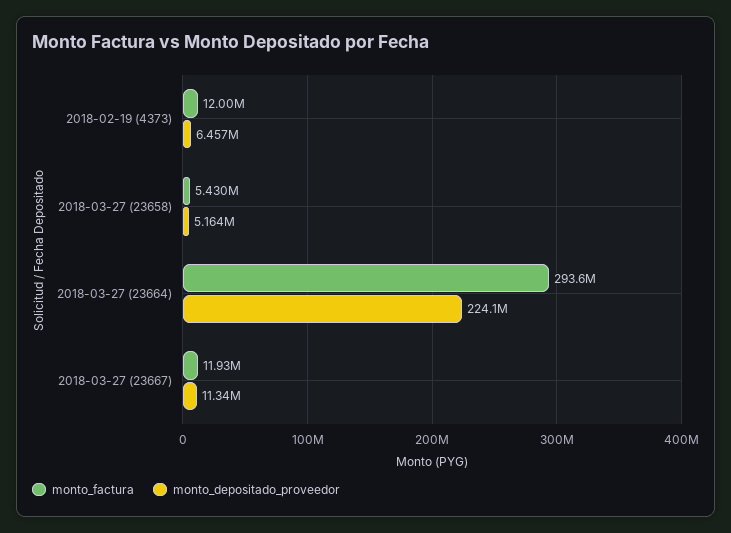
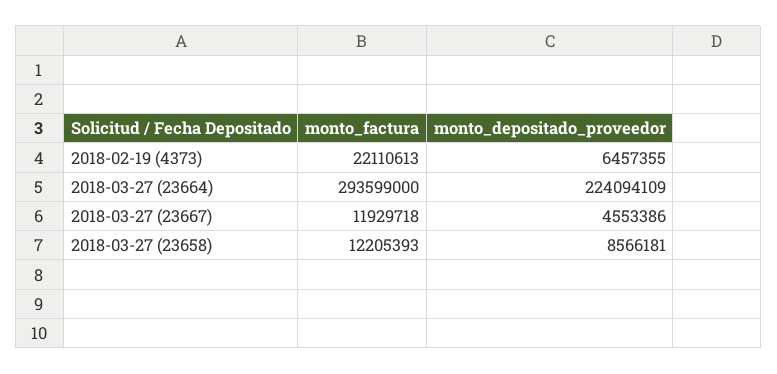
monto_factura, 2018-02-19 (4373): 12000000 -> 22110613
monto_factura, 2018-03-27 (23658): 5430000 -> 12205393
monto_depositado_proveedor, 2018-03-27 (23658): 5164000 -> 8566181
monto_depositado_proveedor, 2018-03-27 (23667): 11340000 -> 4553386

